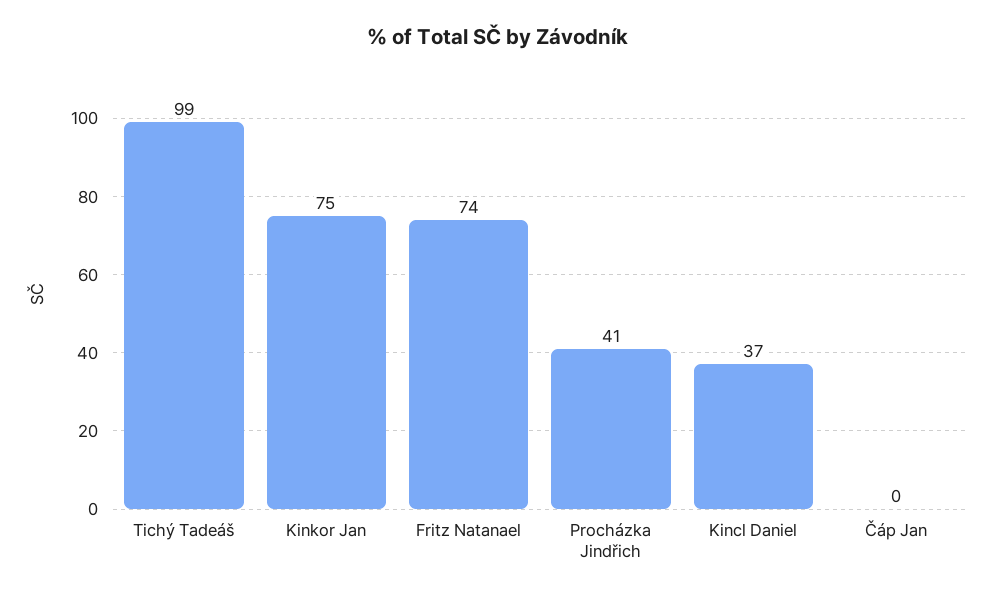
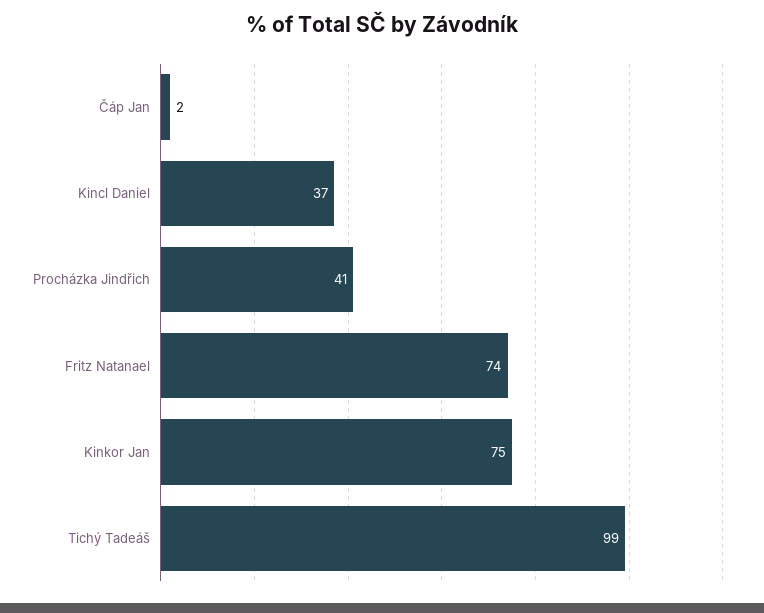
Čáp Jan: 0 -> 2

